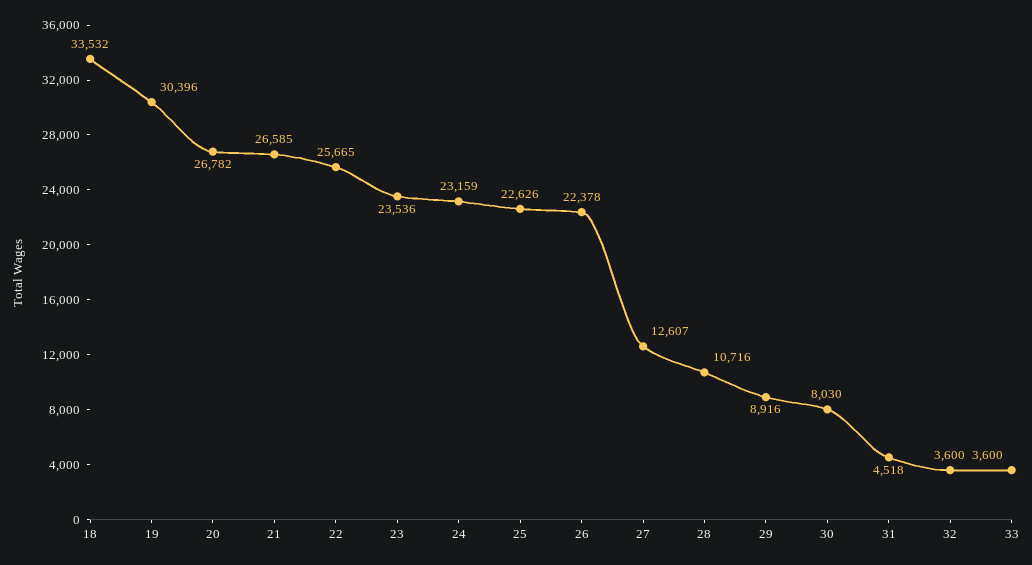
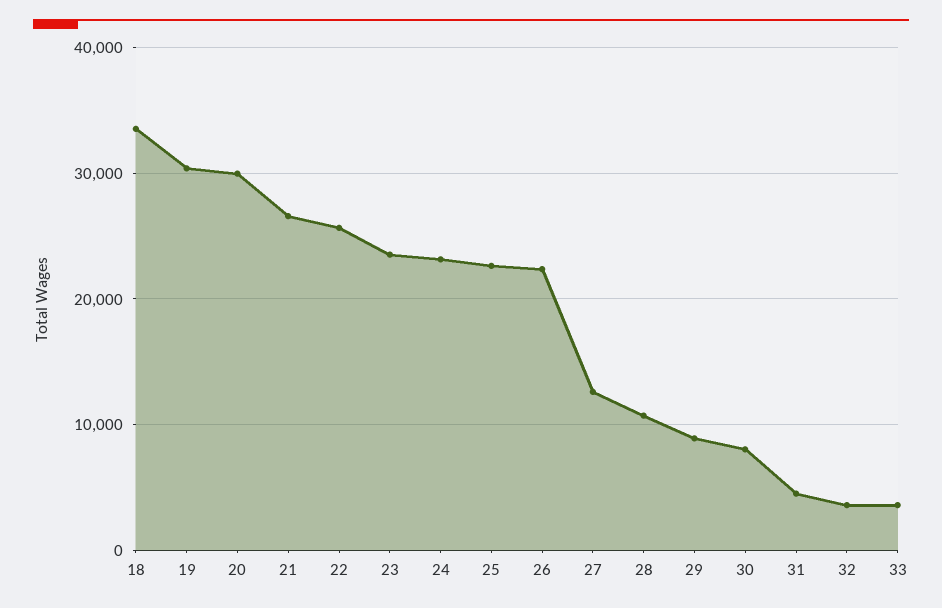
20: 26782 -> 30000

